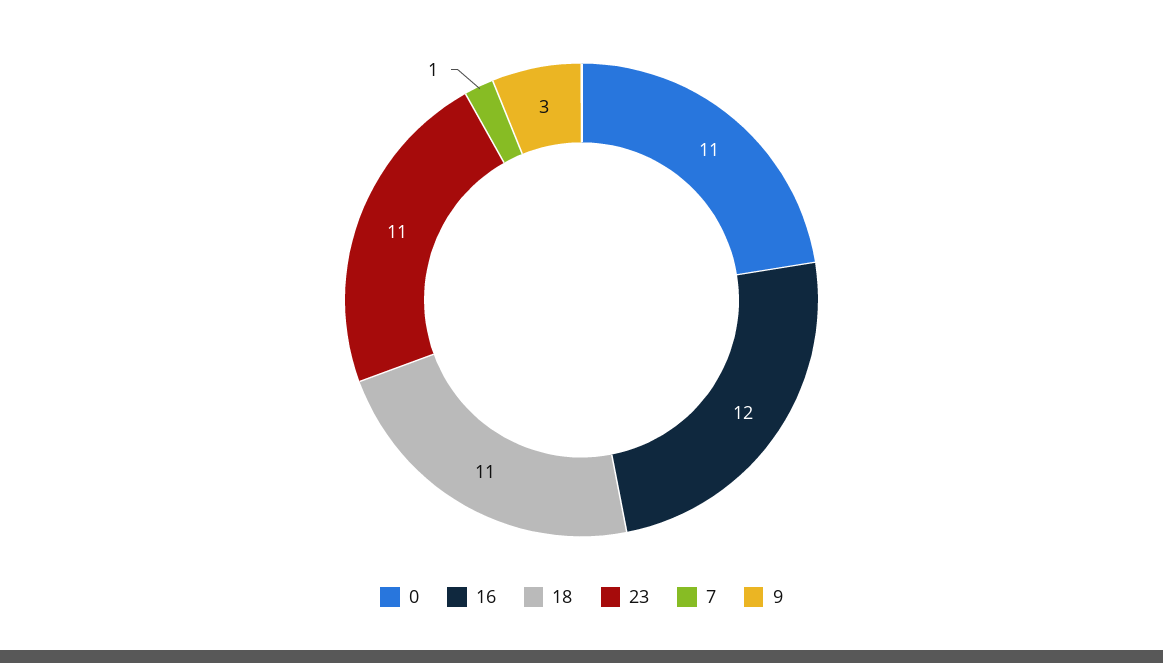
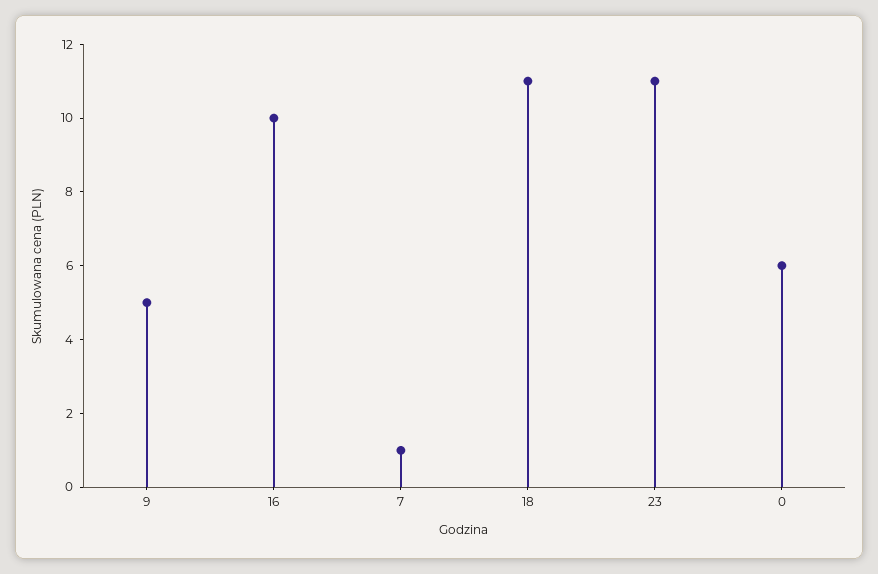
0: 11 -> 6
16: 12 -> 10
9: 3 -> 5

